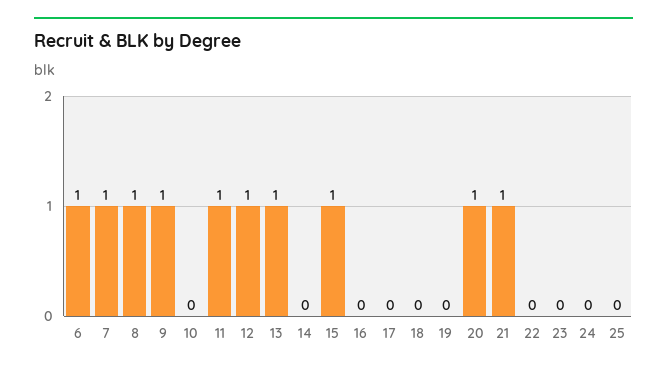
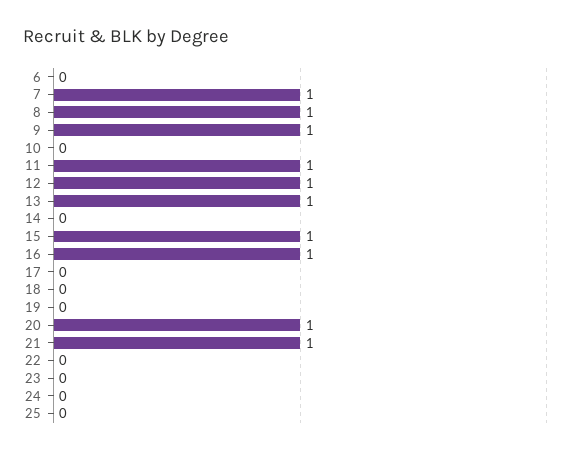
6: 1 -> 0
16: 0 -> 1

